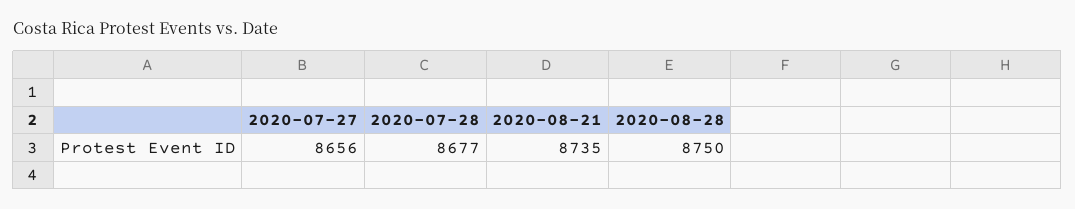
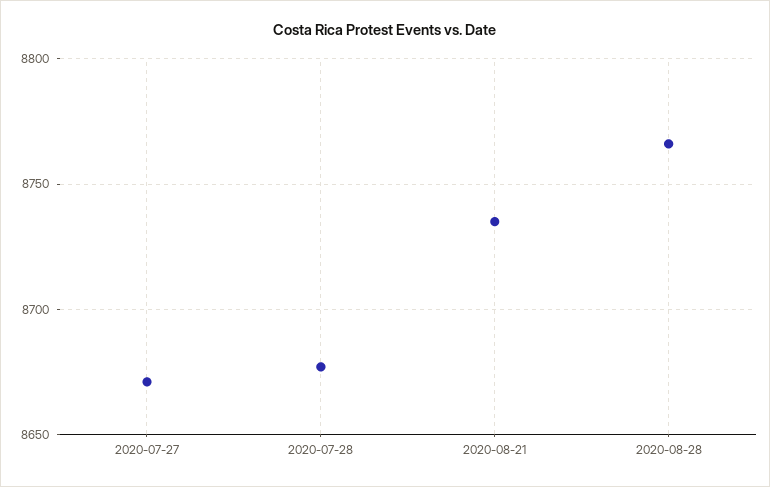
2020-07-27: 8656 -> 8670
2020-08-28: 8750 -> 8765

